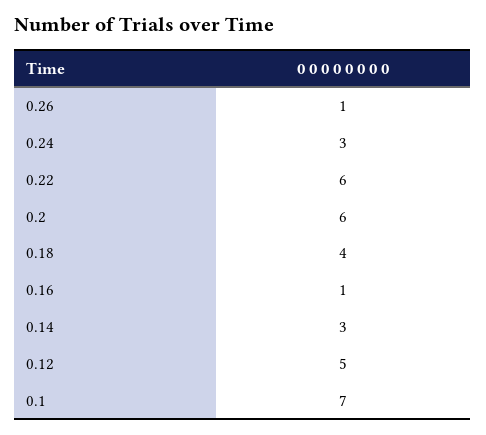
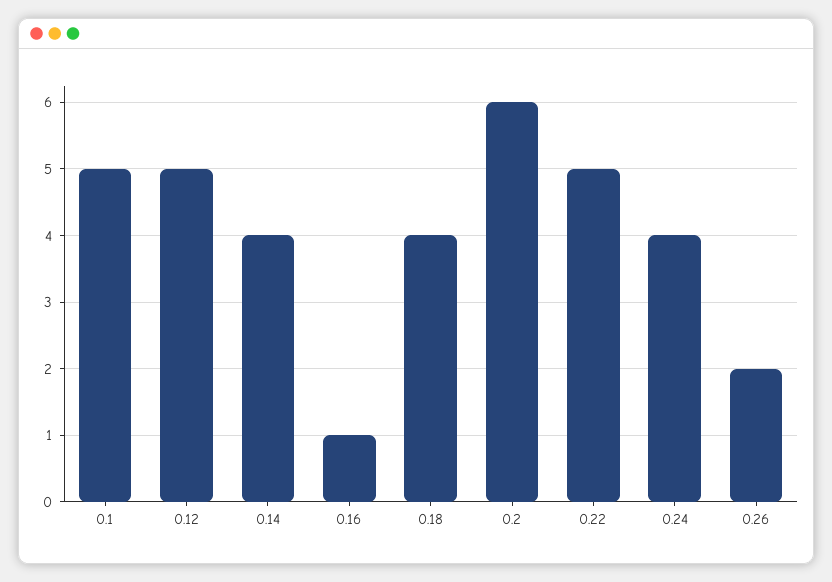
0.26: 1 -> 2
0.24: 3 -> 4
0.22: 6 -> 5
0.14: 3 -> 4
0.1: 7 -> 5

